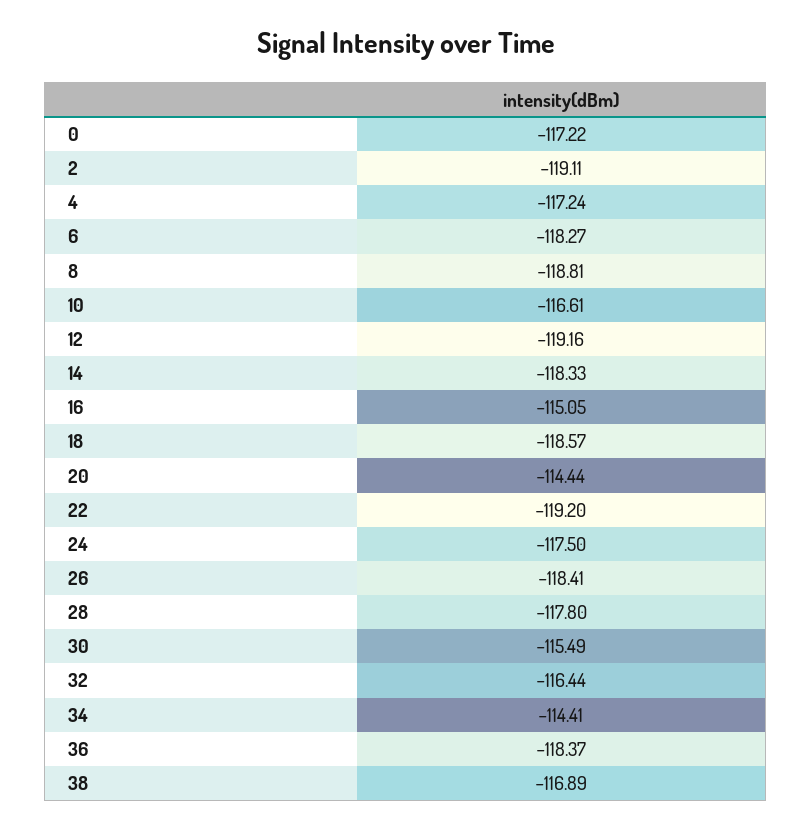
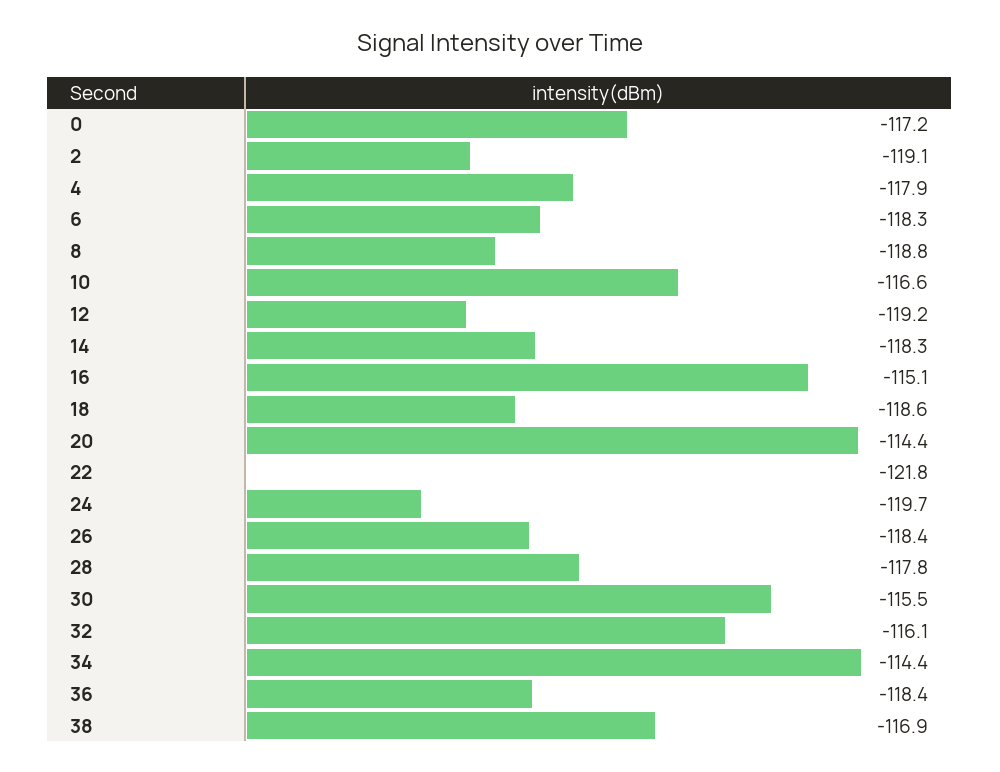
4: -117.24 -> -117.9
22: -119.2 -> -121.8
24: -117.5 -> -119.7
32: -116.44 -> -116.1

